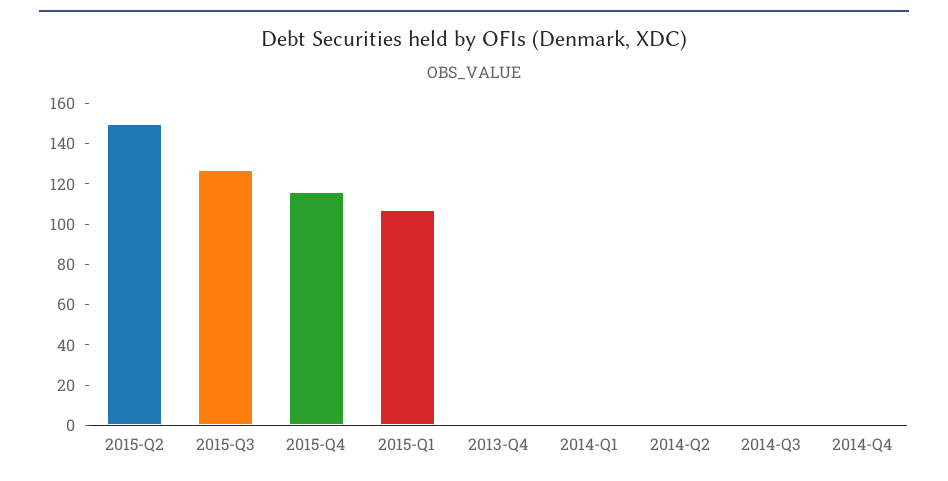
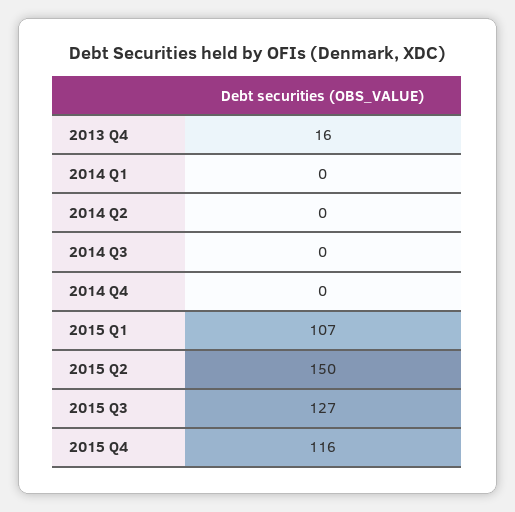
2013-Q4: 0 -> 16

